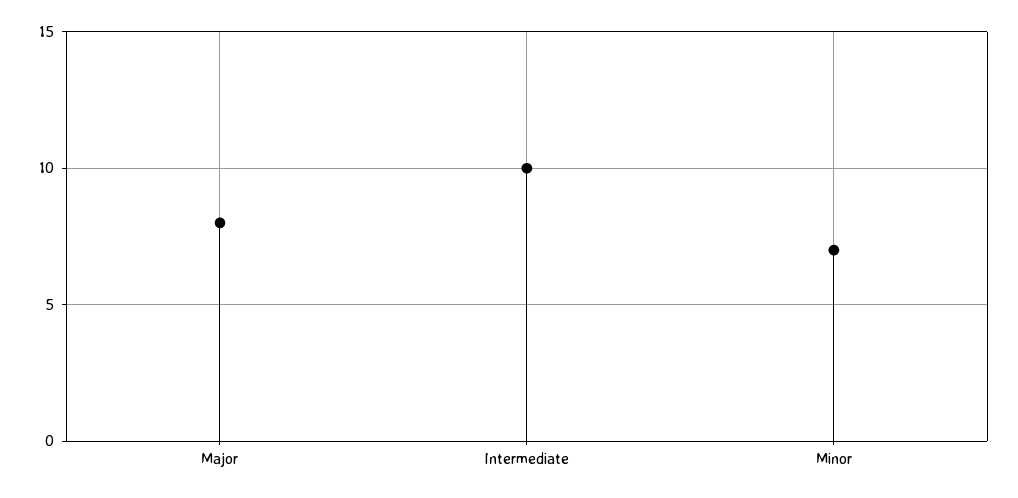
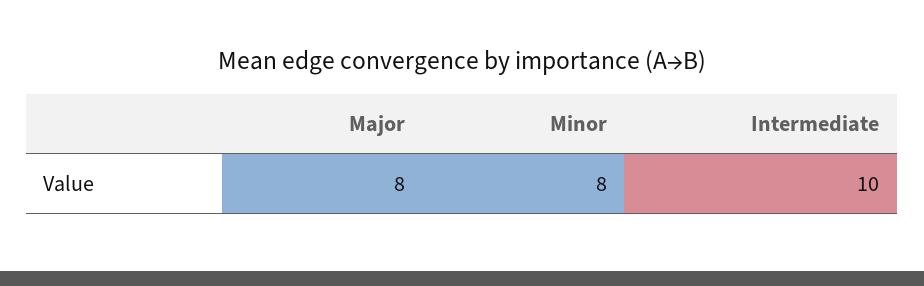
Minor: 7 -> 8

